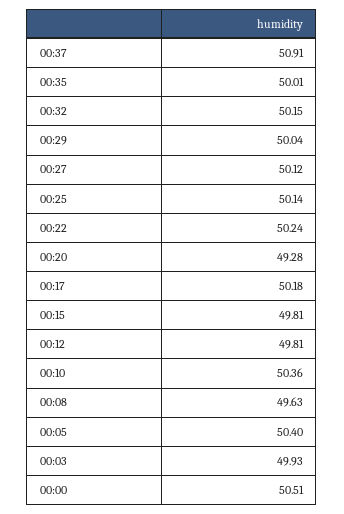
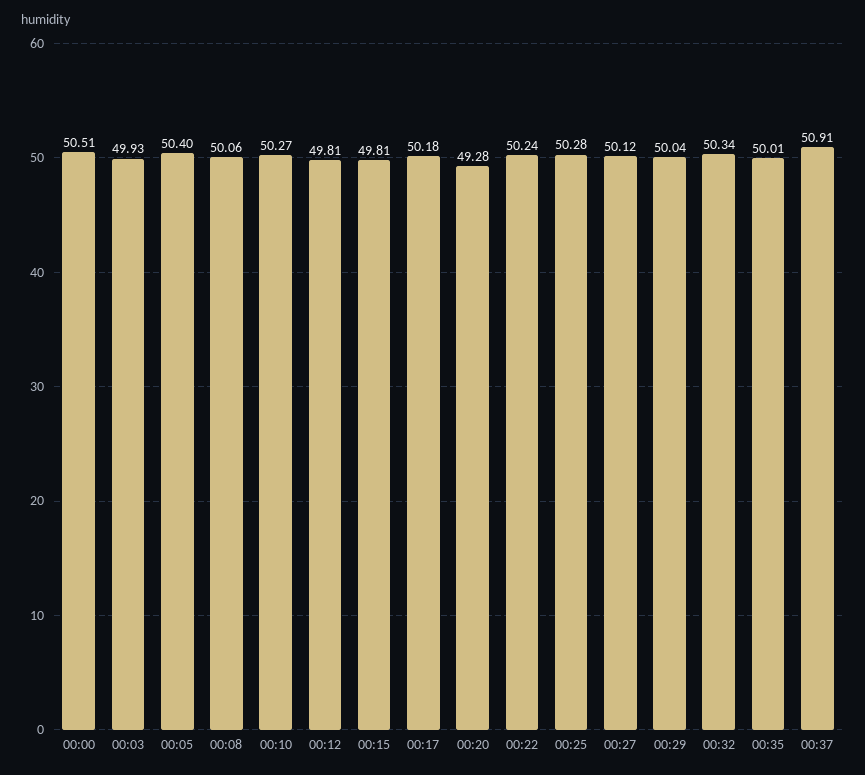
00:32: 50.15 -> 50.34
00:25: 50.14 -> 50.28
00:10: 50.36 -> 50.27
00:08: 49.63 -> 50.06

